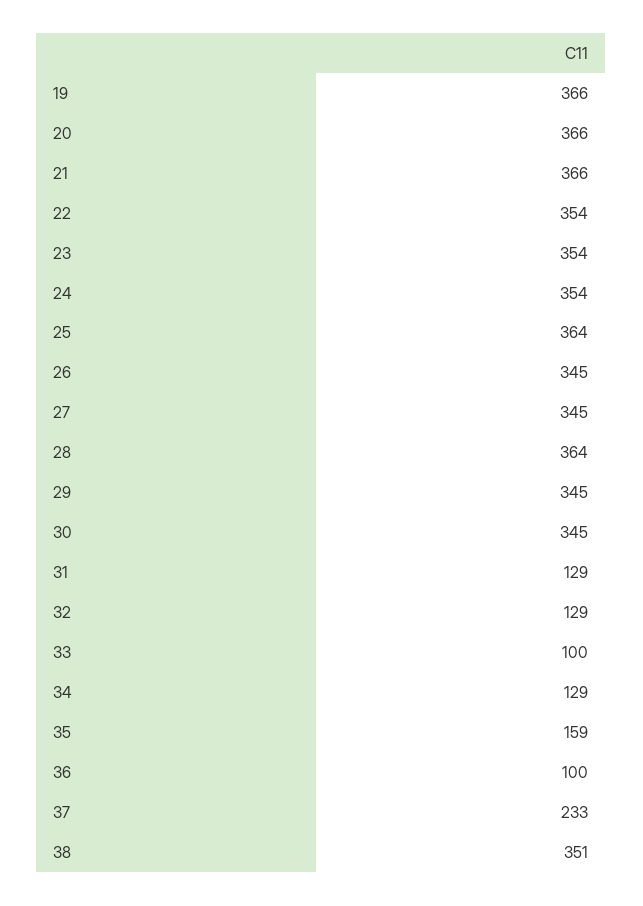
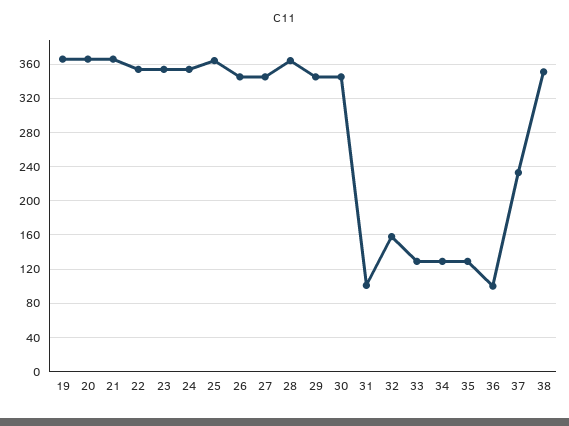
31: 129 -> 100
32: 129 -> 160
33: 100 -> 130
35: 159 -> 130

